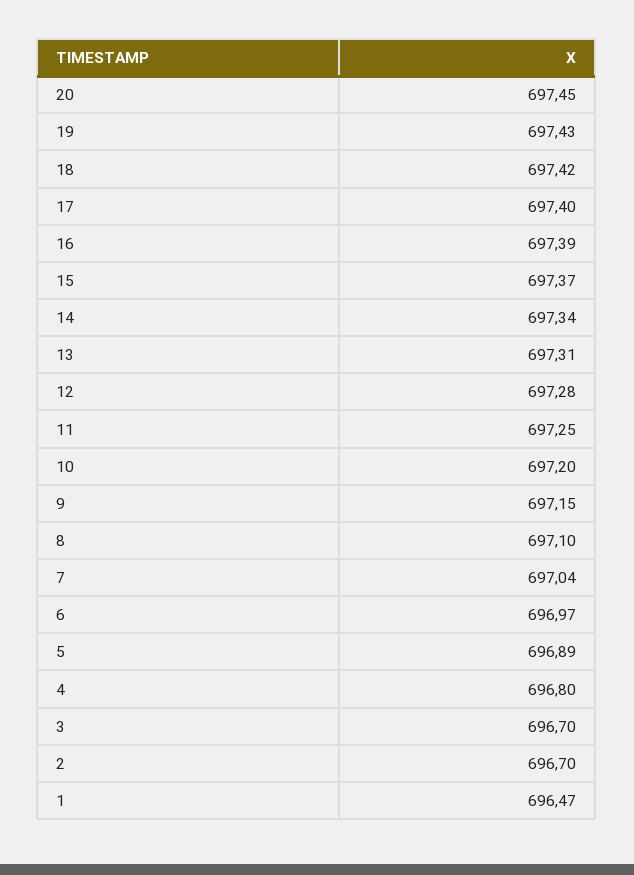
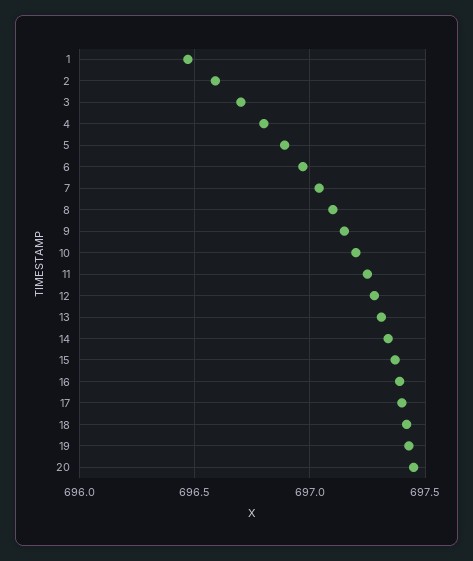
2: 696.7 -> 696.6

